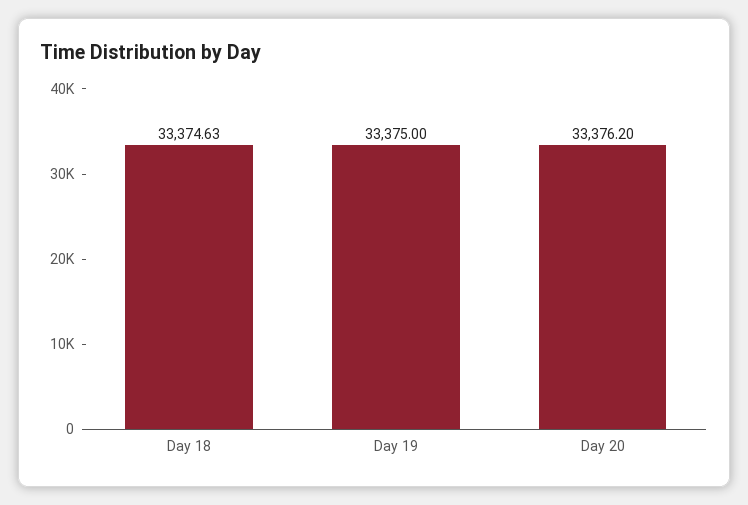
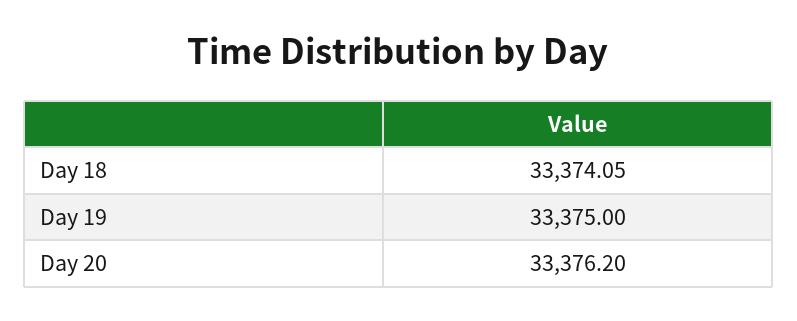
Day 18: 33374.63 -> 33374.05

